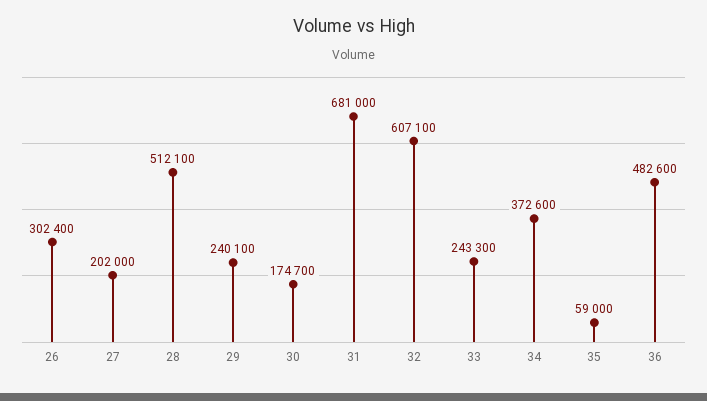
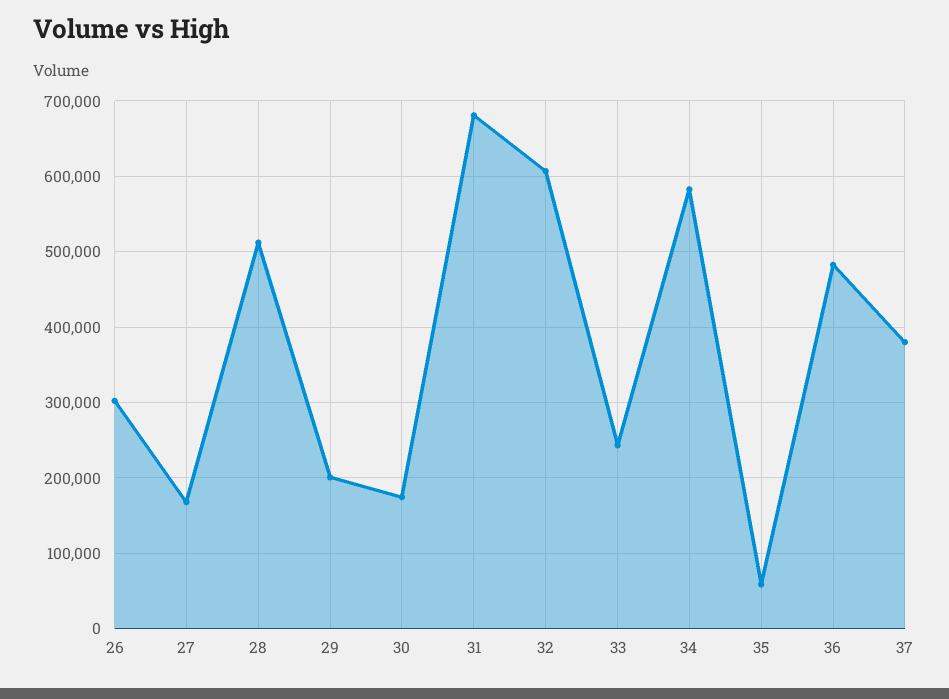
27: 202000 -> 170000
29: 240100 -> 200000
34: 372600 -> 580000
37: none -> 380000

